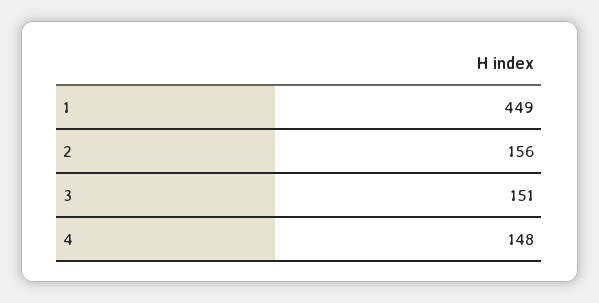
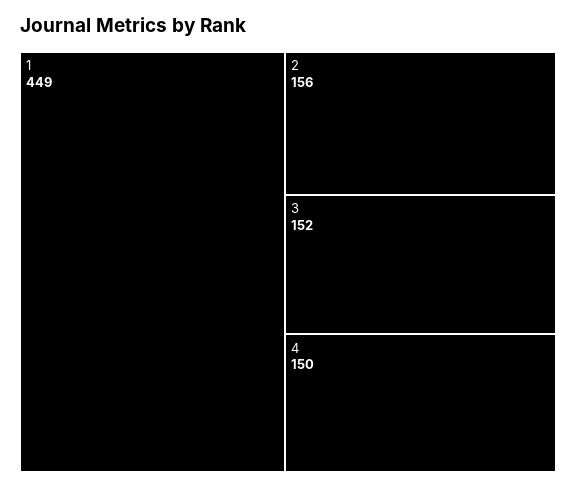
3: 151 -> 152
4: 148 -> 150

